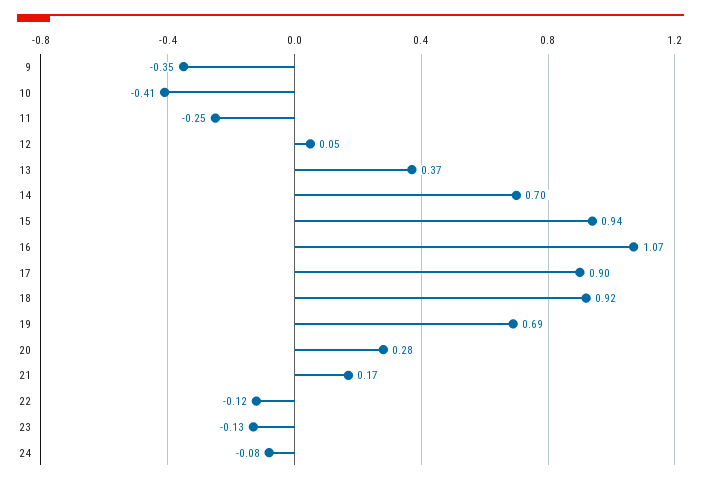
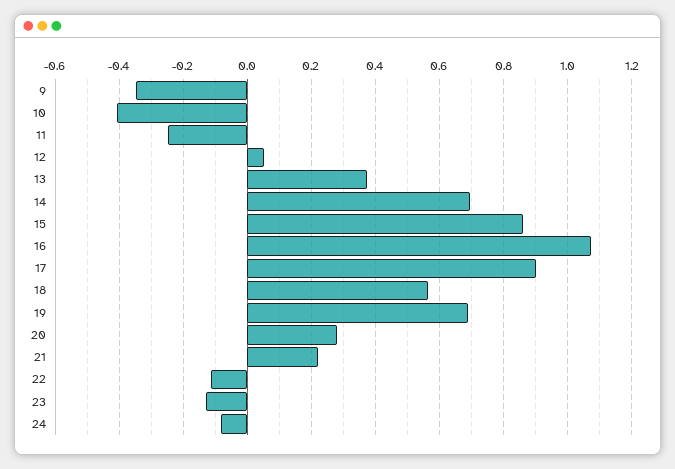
15: 0.94 -> 0.86
18: 0.92 -> 0.56
21: 0.17 -> 0.22

